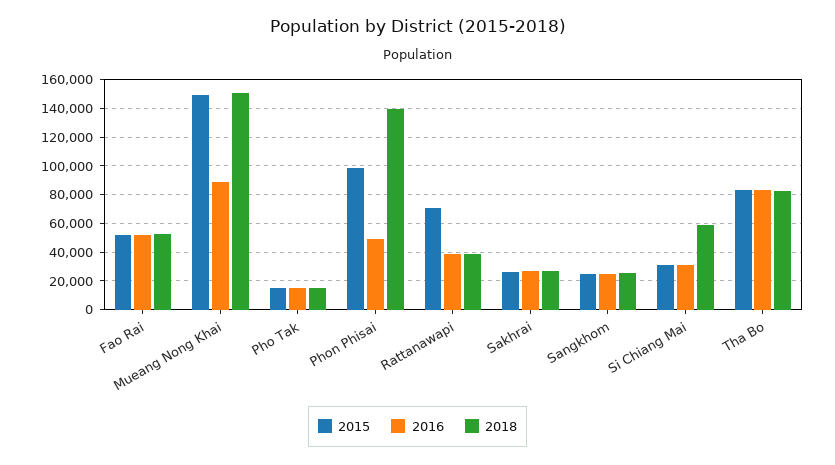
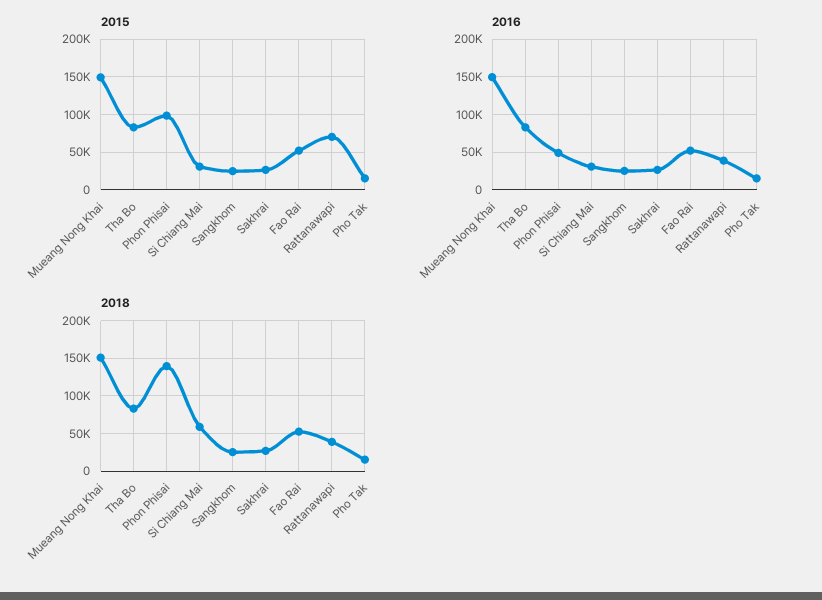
2016, Mueang Nong Khai: 90000 -> 150000

